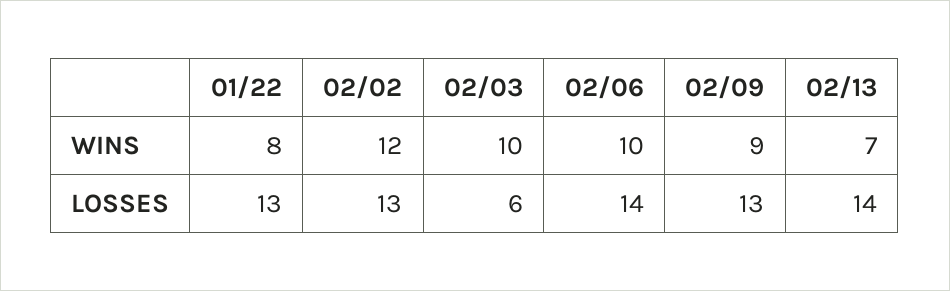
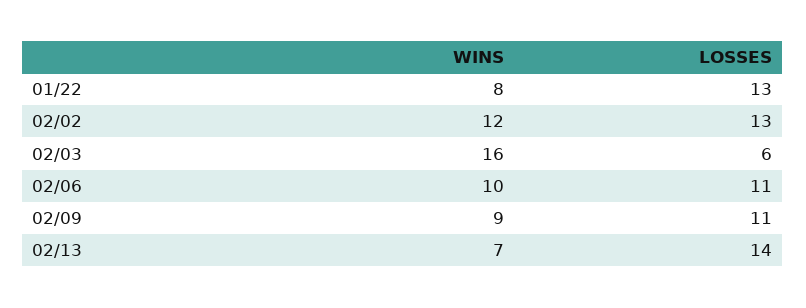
02/03, WINS: 10 -> 16
02/06, LOSSES: 14 -> 11
02/09, LOSSES: 13 -> 11

